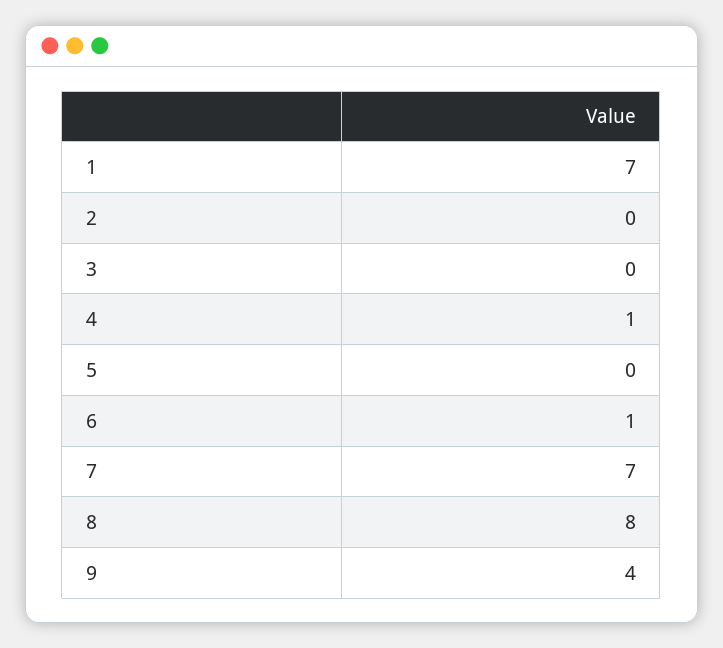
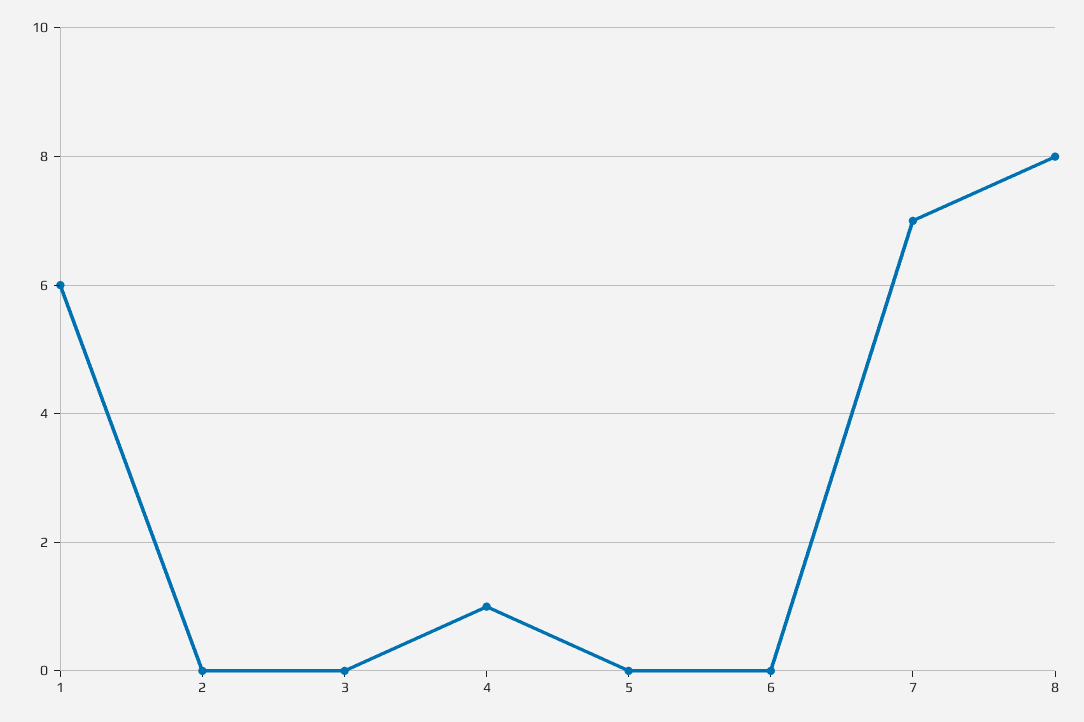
1: 7 -> 6
6: 1 -> 0
9: 4 -> none

